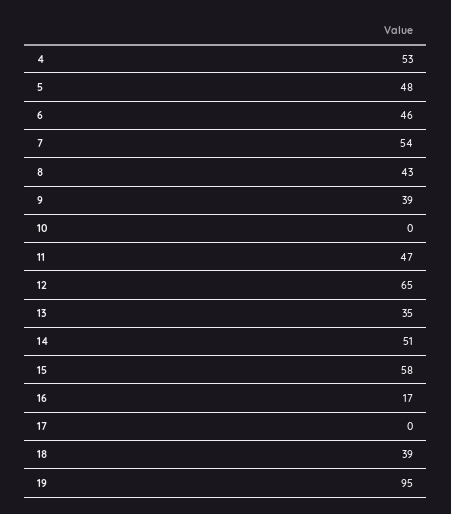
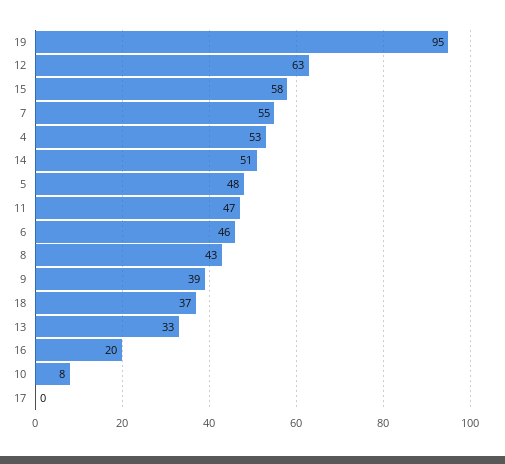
7: 54 -> 55
10: 0 -> 8
12: 65 -> 63
13: 35 -> 33
16: 17 -> 20
18: 39 -> 37

